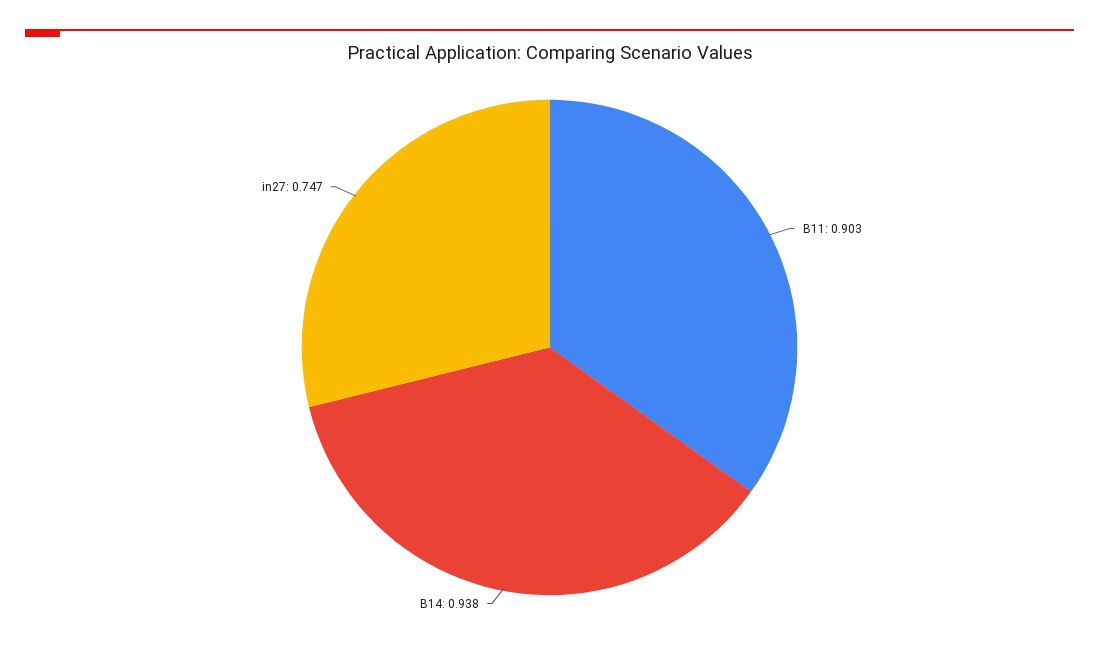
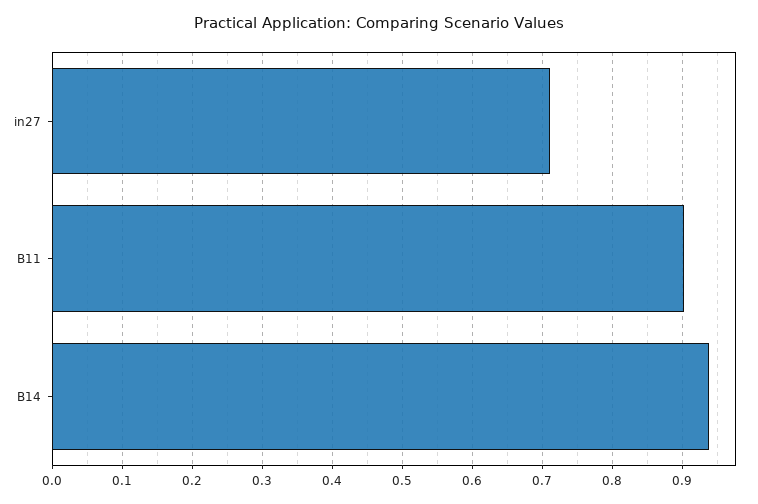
in27: 0.747 -> 0.71

